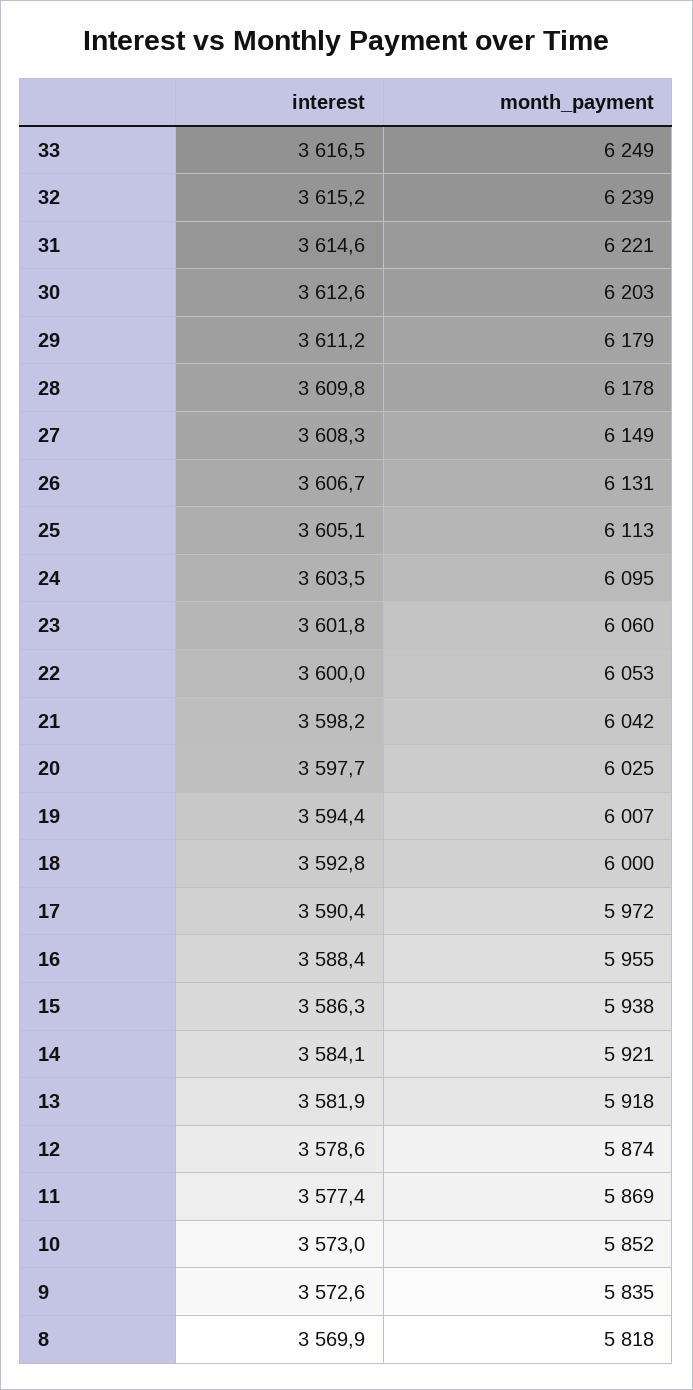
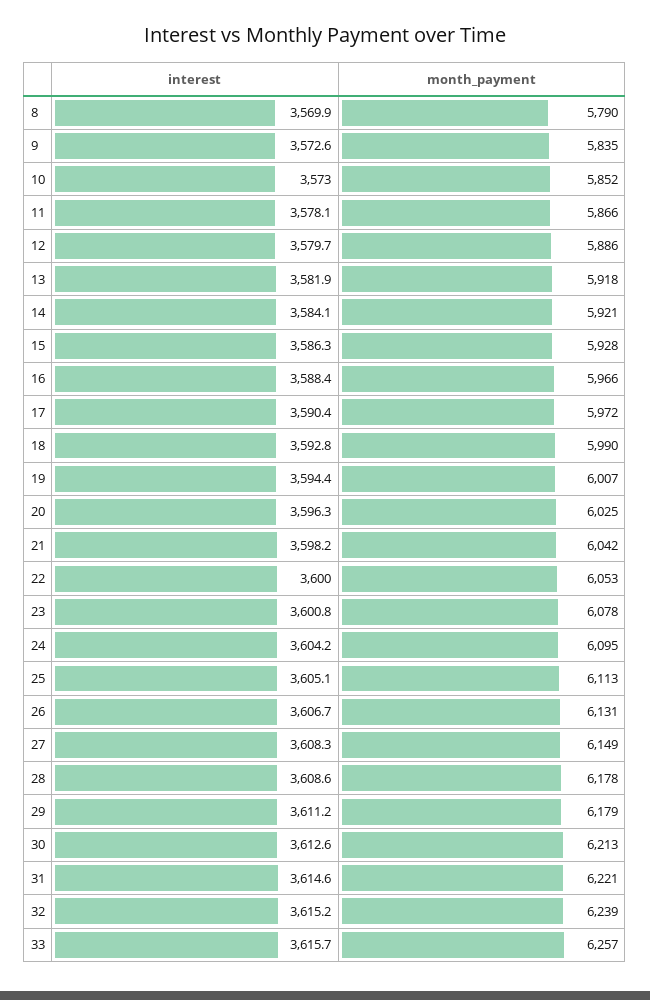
interest, 33: 3616.5 -> 3615.7
month_payment, 33: 6249 -> 6257
month_payment, 30: 6203 -> 6213
interest, 28: 3609.8 -> 3608.6
interest, 24: 3603.5 -> 3604.2
interest, 23: 3601.8 -> 3600.8
month_payment, 23: 6060 -> 6078
interest, 20: 3597.7 -> 3596.3
month_payment, 18: 6000 -> 5990
month_payment, 16: 5955 -> 5966
month_payment, 15: 5938 -> 5928
interest, 12: 3578.6 -> 3579.7
month_payment, 12: 5874 -> 5886
interest, 11: 3577.4 -> 3578.1
month_payment, 11: 5869 -> 5866
month_payment, 8: 5818 -> 5790

